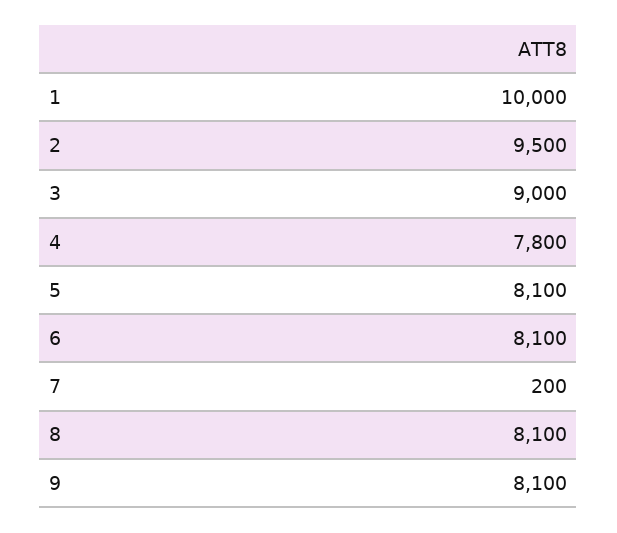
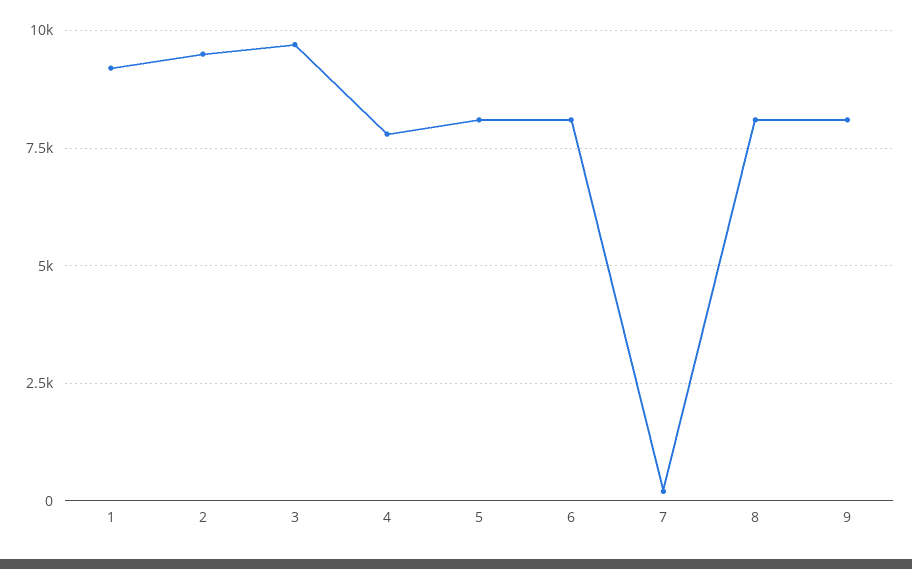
1: 10000 -> 9250
3: 9000 -> 9750

